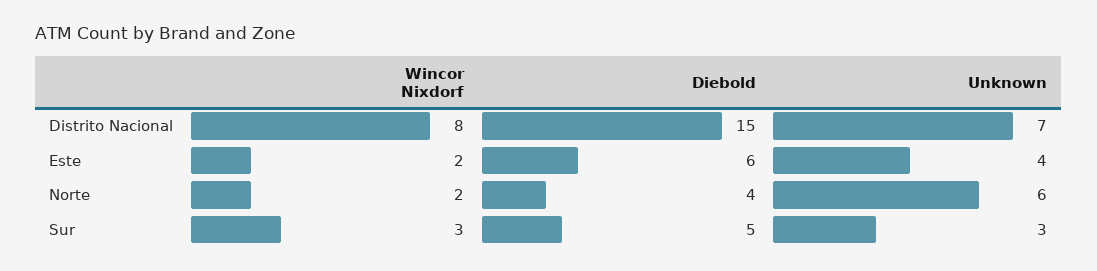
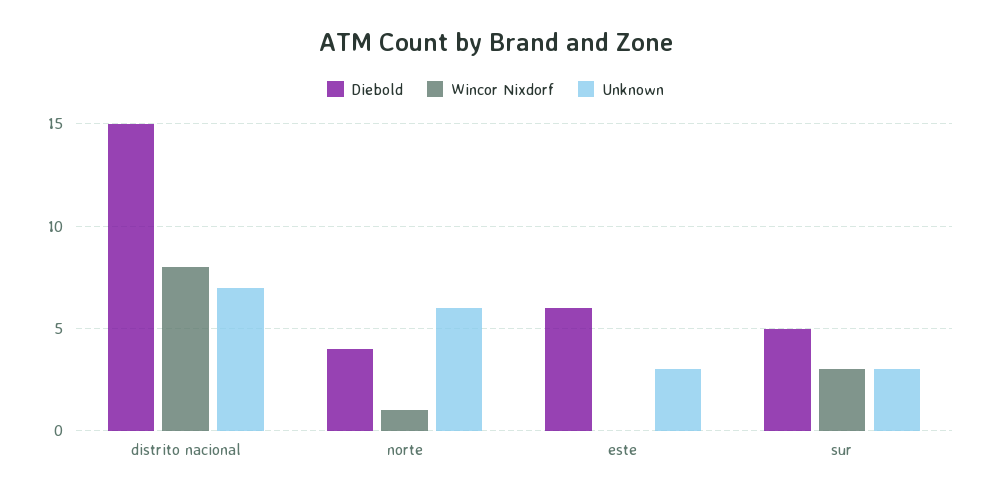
Wincor Nixdorf, Este: 2 -> 0
Unknown, Este: 4 -> 3
Wincor Nixdorf, Norte: 2 -> 1

